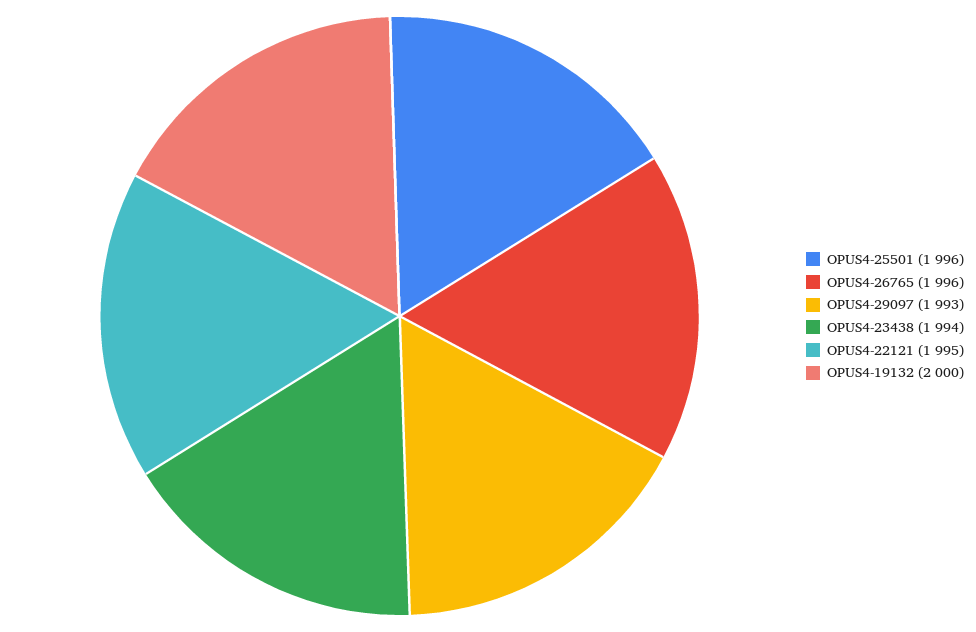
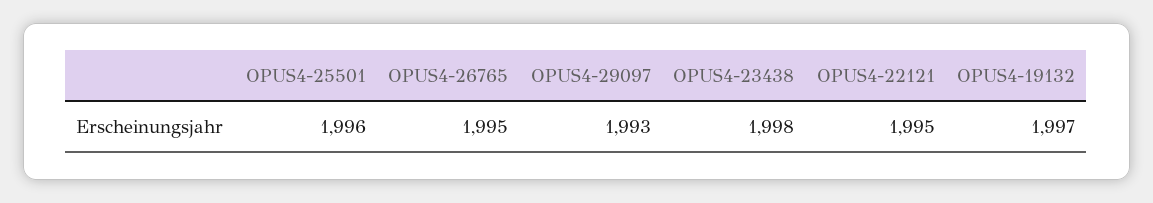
OPUS4-26765: 1996 -> 1995
OPUS4-23438: 1994 -> 1998
OPUS4-19132: 2000 -> 1997

